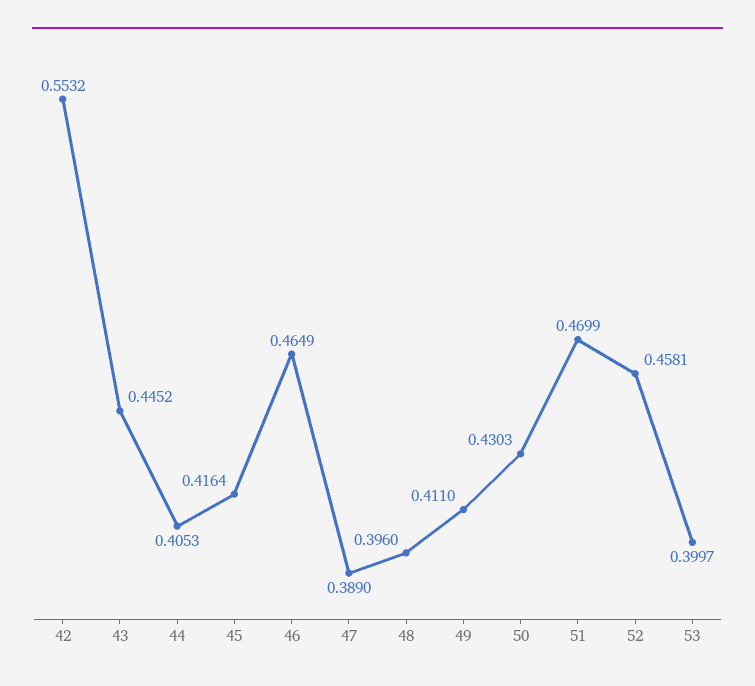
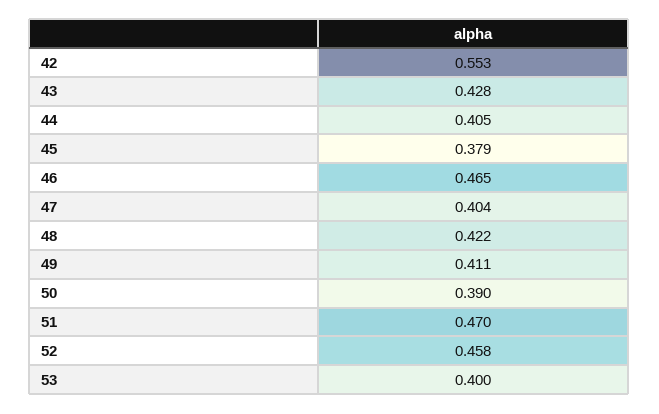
43: 0.4452 -> 0.428
45: 0.4164 -> 0.379
47: 0.389 -> 0.404
48: 0.396 -> 0.422
50: 0.4303 -> 0.39

